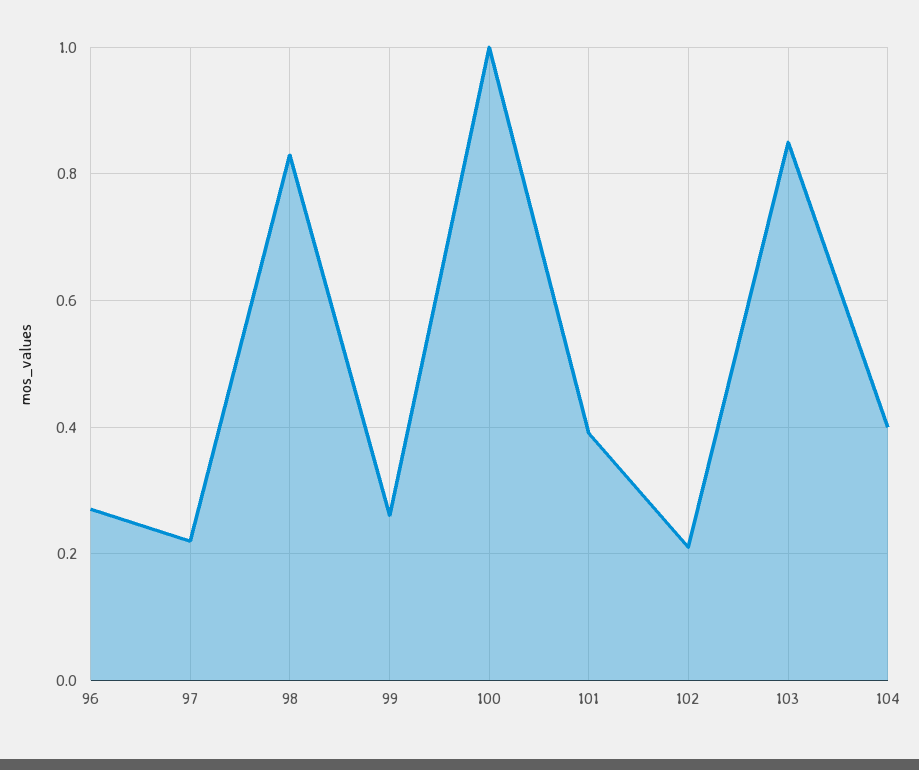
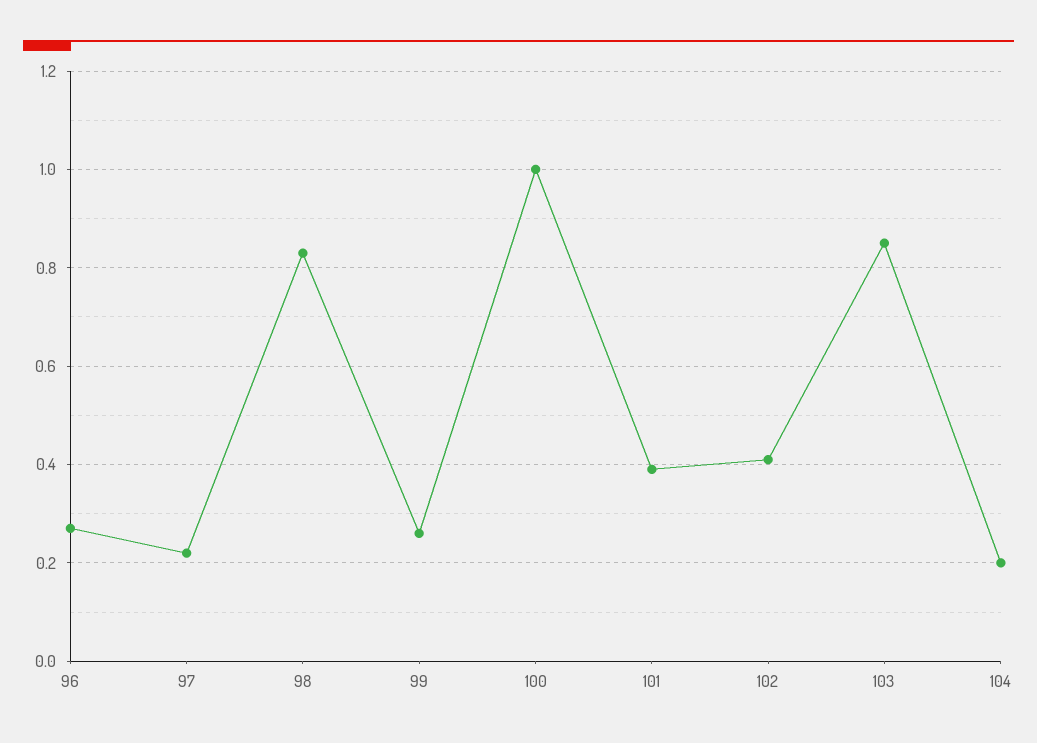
102: 0.2 -> 0.4
104: 0.4 -> 0.2

